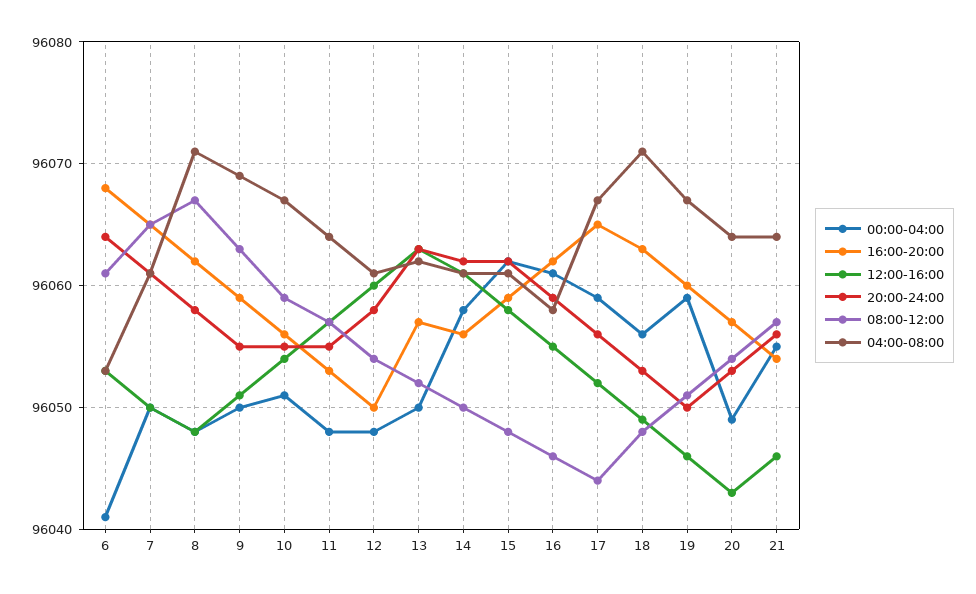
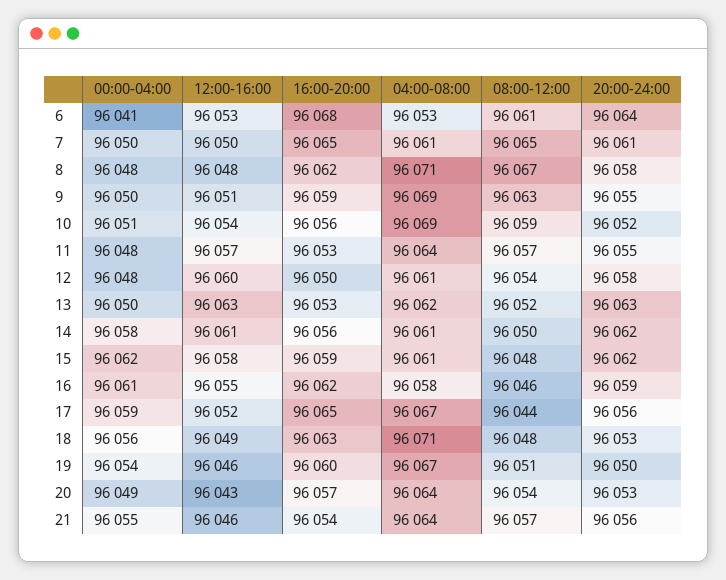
20:00-24:00, 10: 96055 -> 96052
04:00-08:00, 10: 96067 -> 96069
16:00-20:00, 13: 96057 -> 96053
00:00-04:00, 19: 96059 -> 96054

